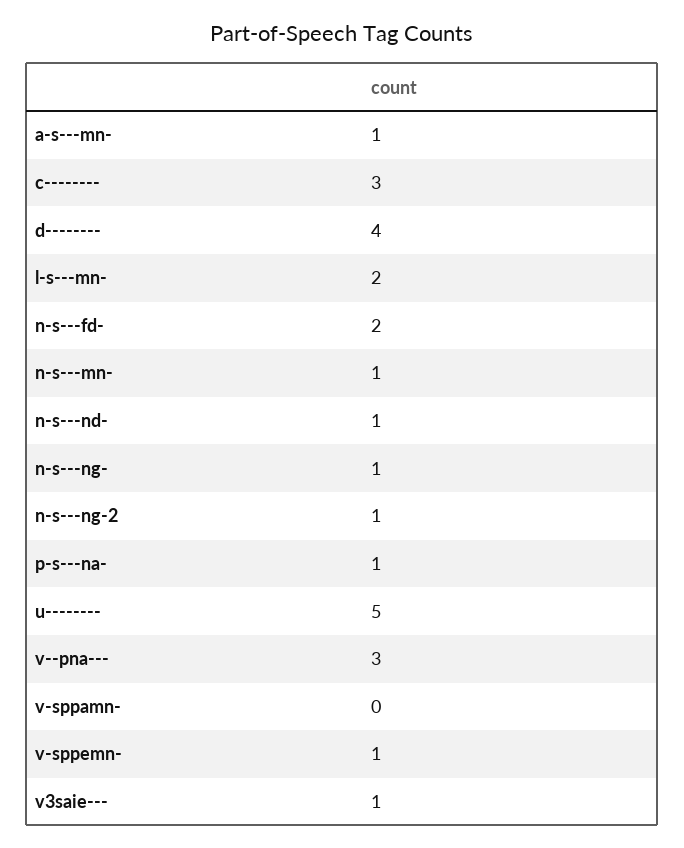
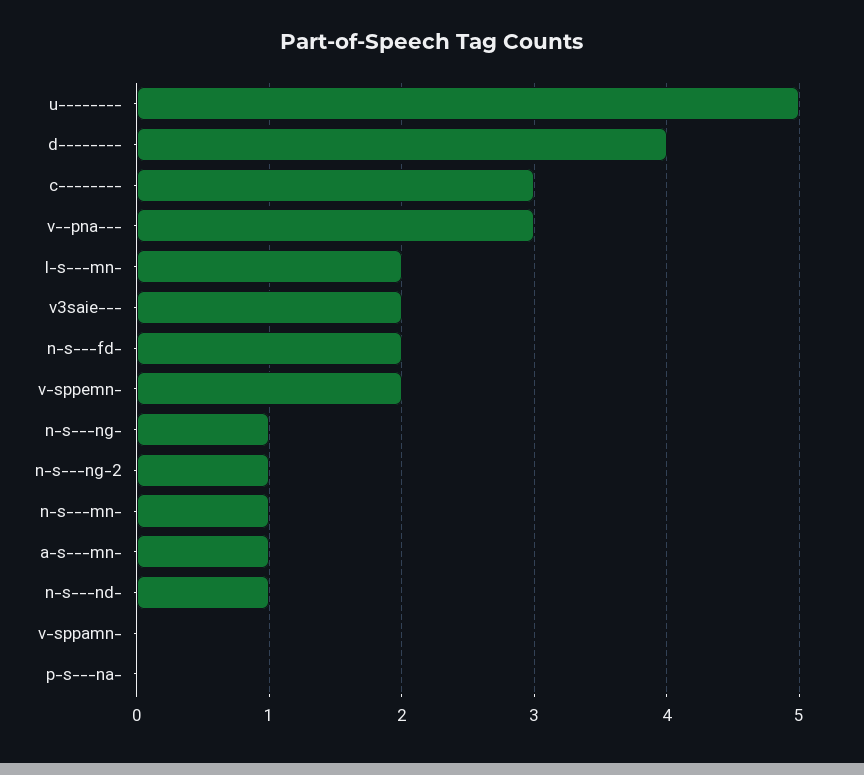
p-s---na-: 1 -> 0
v-sppemn-: 1 -> 2
v3saie---: 1 -> 2

